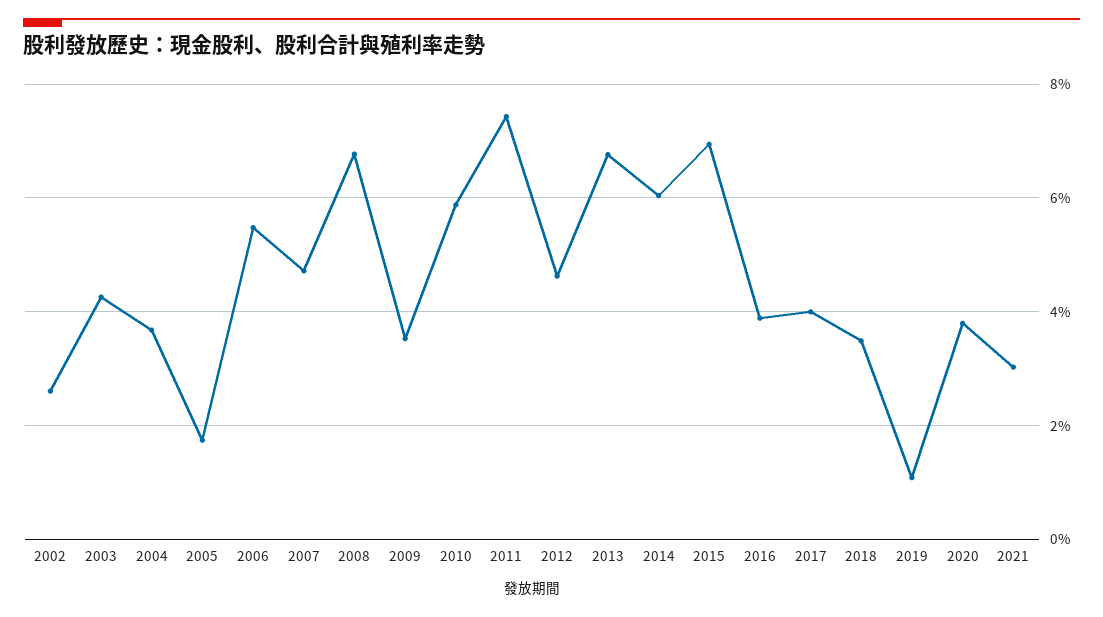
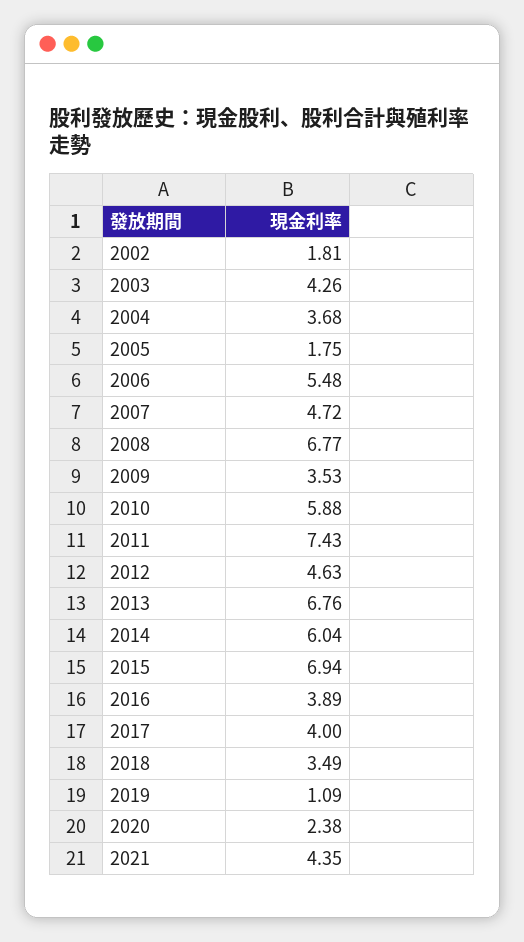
2002: 2.6 -> 1.81
2020: 3.8 -> 2.38
2021: 3 -> 4.35

